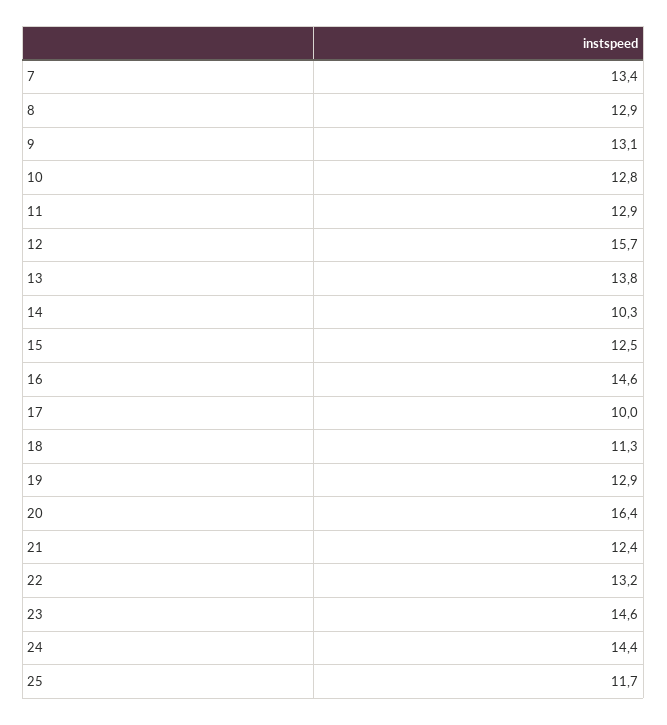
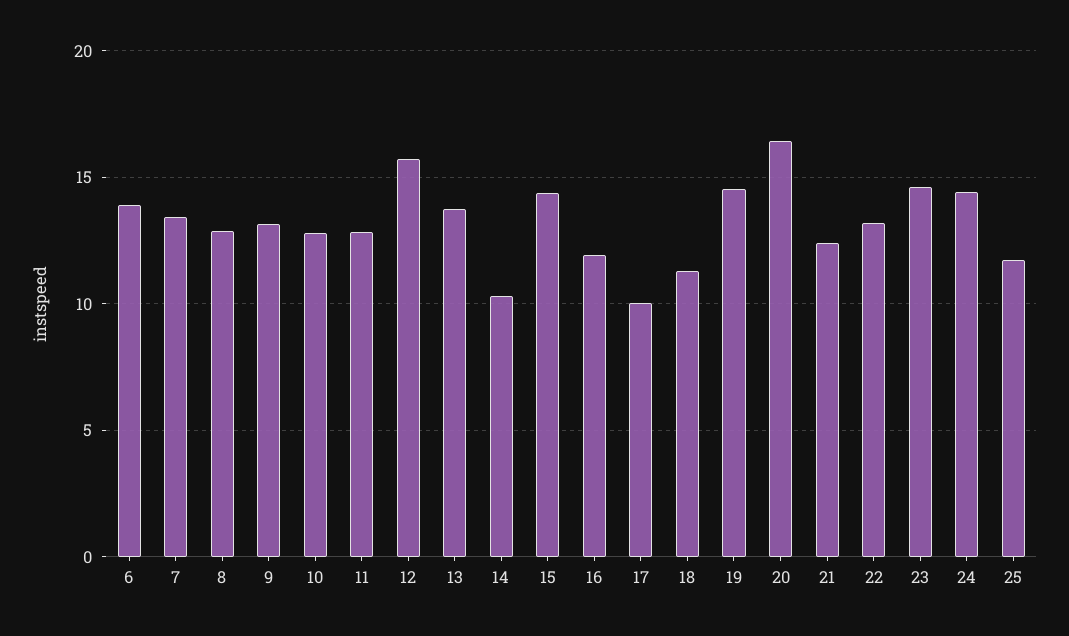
15: 12.5 -> 14.5
16: 14.6 -> 12
19: 12.9 -> 14.5
6: none -> 14

